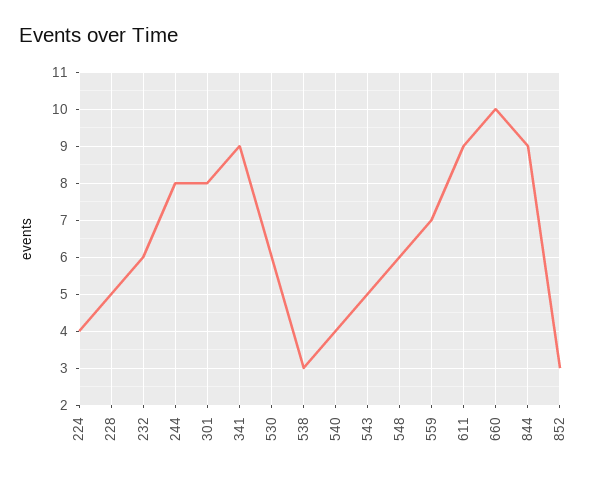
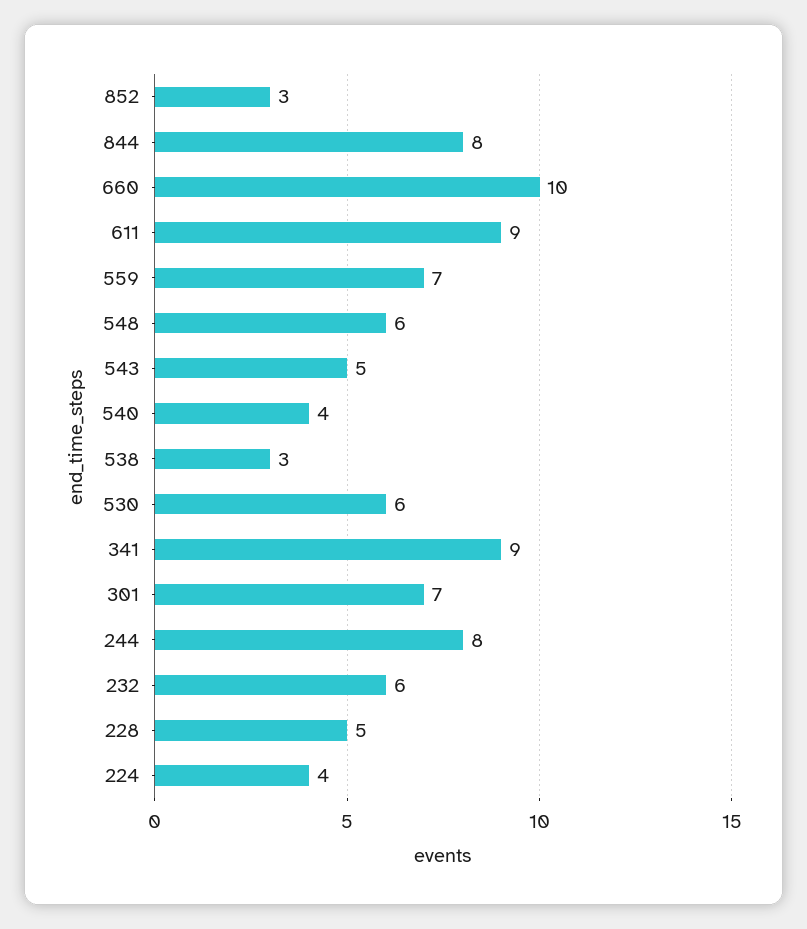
301: 8 -> 7
844: 9 -> 8

